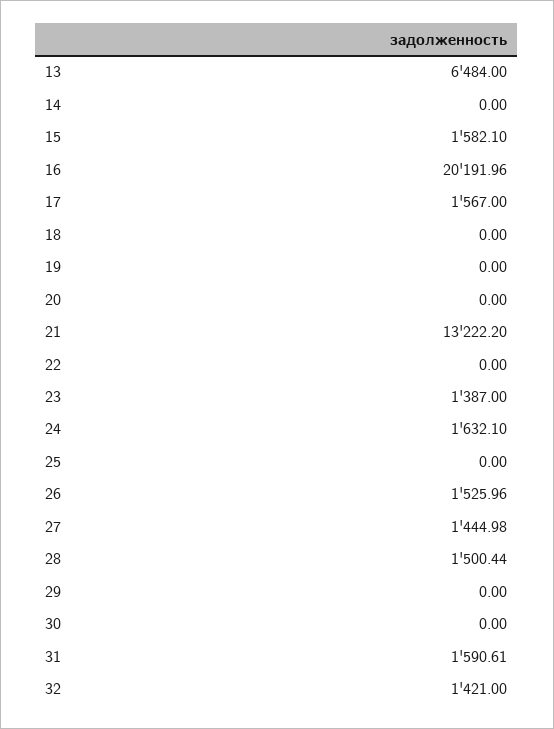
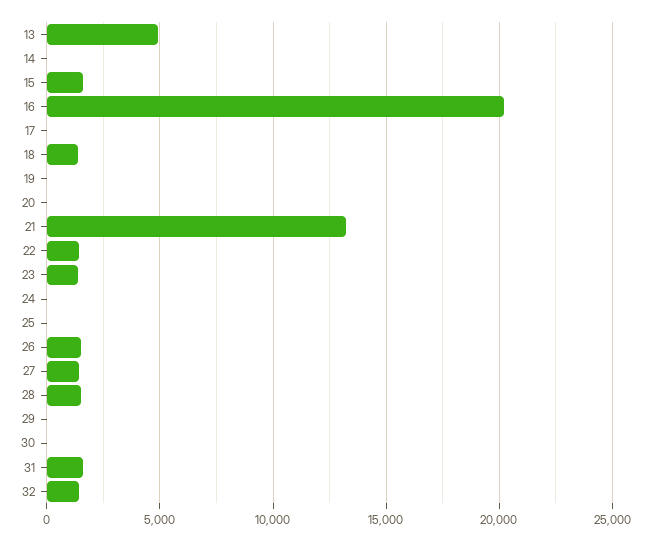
13: 6484 -> 5000
17: 1567 -> 0
18: 0 -> 1500
22: 0 -> 1500
24: 1632.1 -> 0

